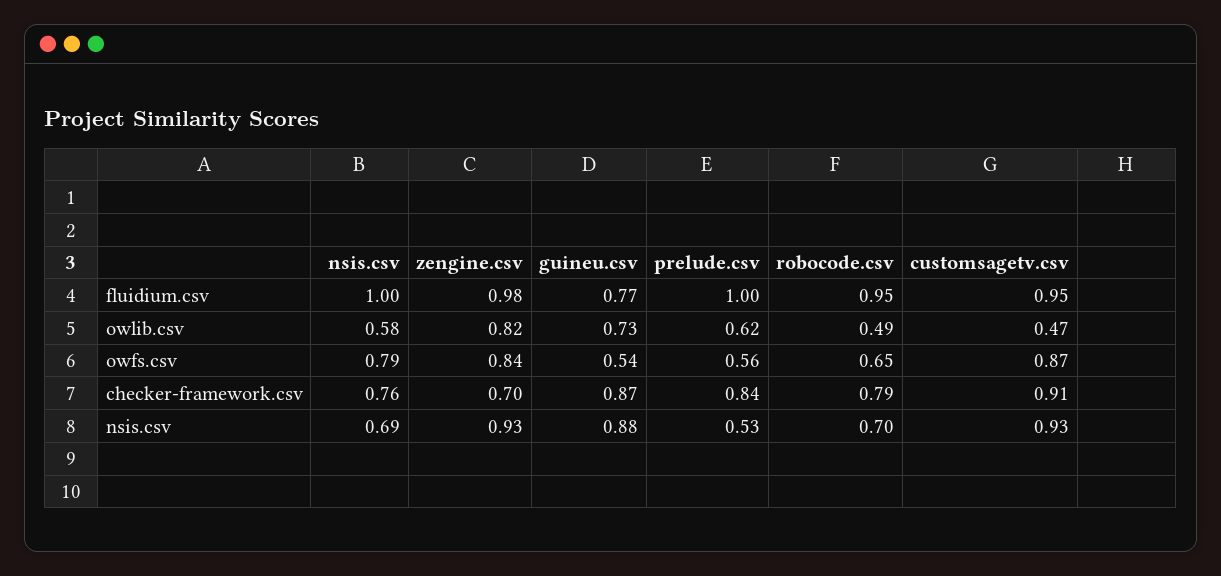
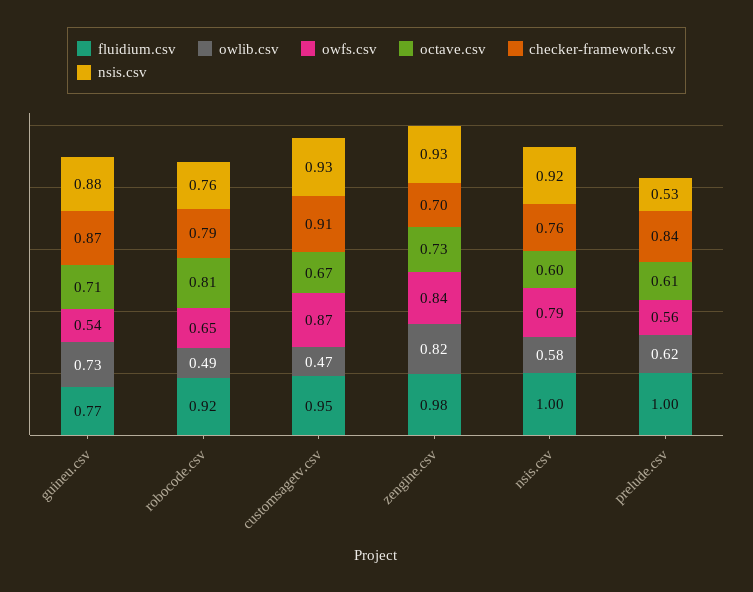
fluidium.csv, robocode.csv: 0.95 -> 0.92
nsis.csv, nsis.csv: 0.69 -> 0.92
nsis.csv, robocode.csv: 0.7 -> 0.76
octave.csv, guineu.csv: none -> 0.71
octave.csv, robocode.csv: none -> 0.81
octave.csv, customsagetv.csv: none -> 0.67
octave.csv, zengine.csv: none -> 0.73
octave.csv, nsis.csv: none -> 0.6
octave.csv, prelude.csv: none -> 0.61

